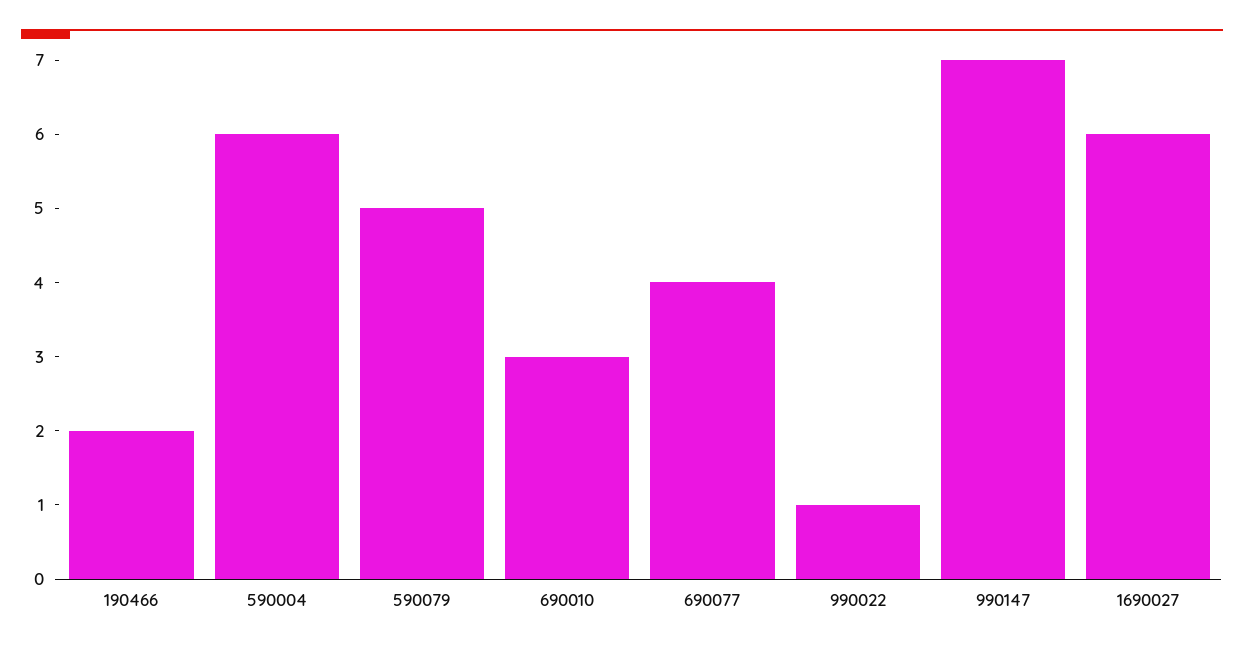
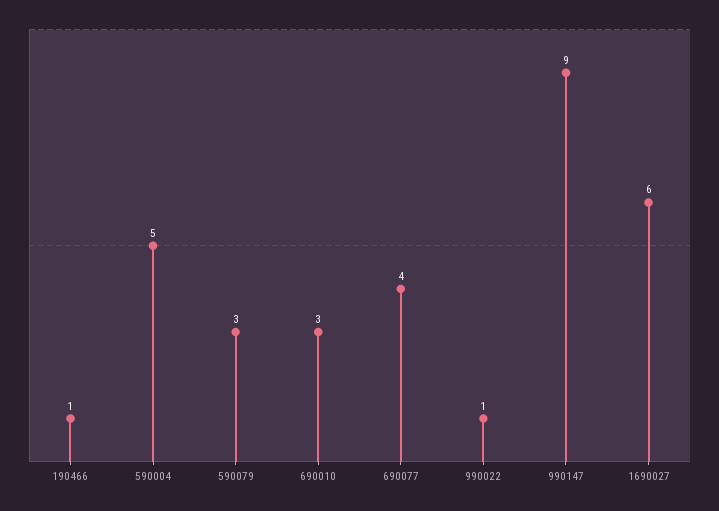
190466: 2 -> 1
590004: 6 -> 5
590079: 5 -> 3
990147: 7 -> 9

